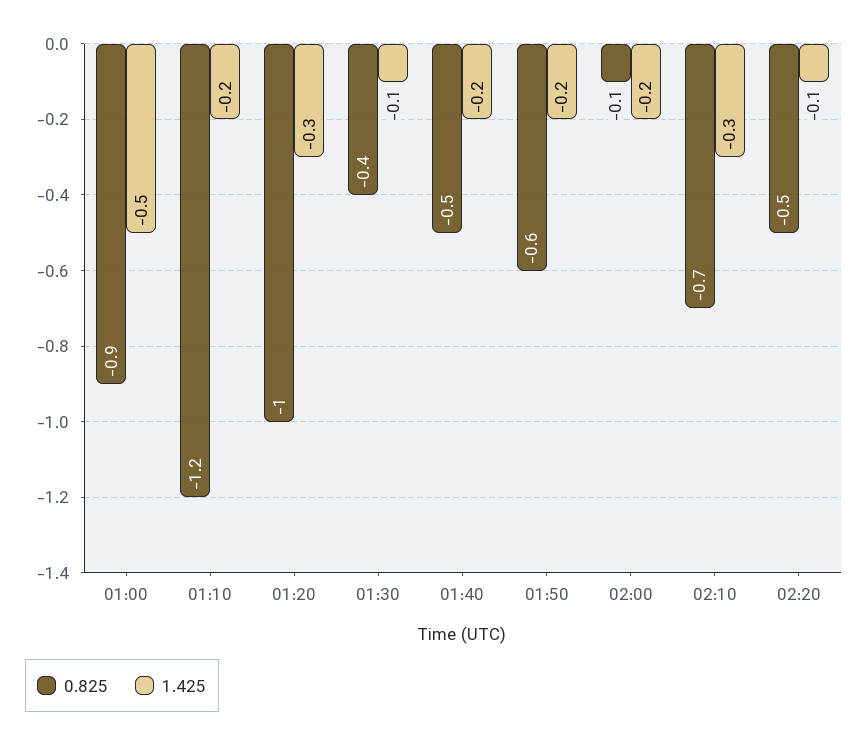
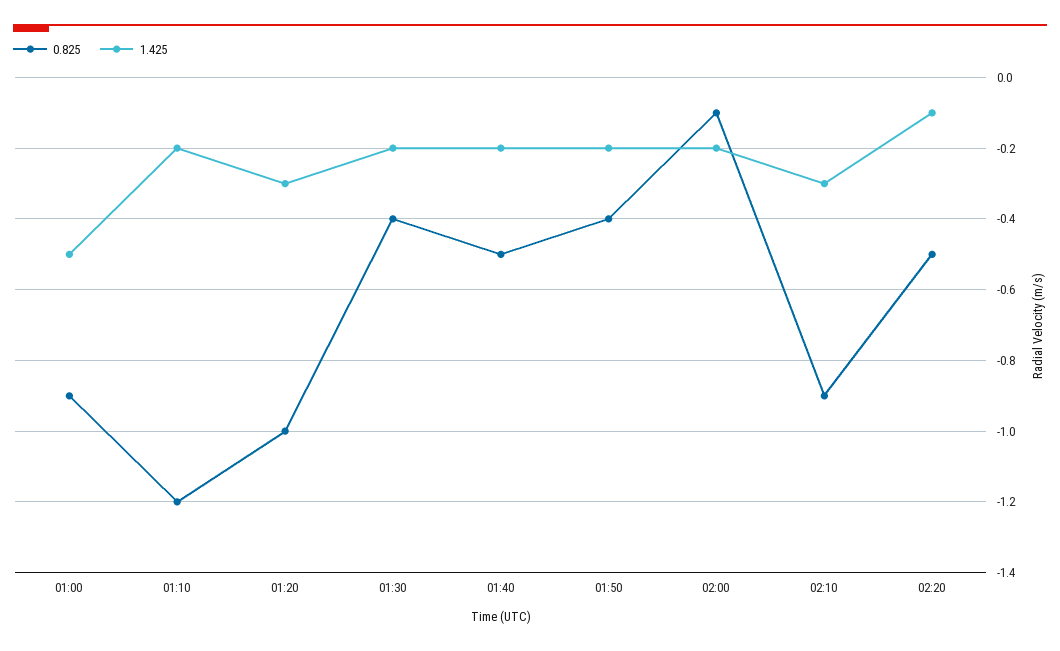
1.425, 01:30: -0.1 -> -0.2
0.825, 01:50: -0.6 -> -0.4
0.825, 02:10: -0.7 -> -0.9

